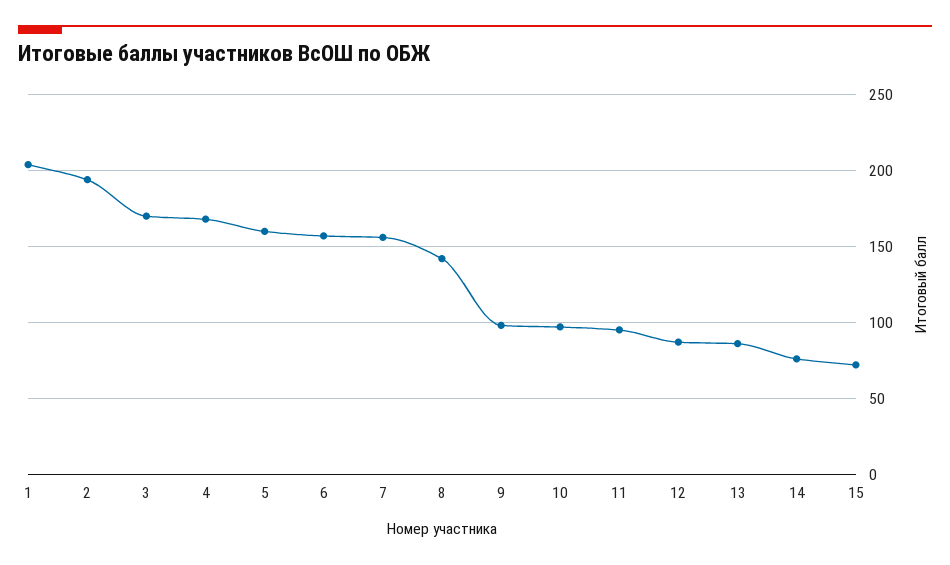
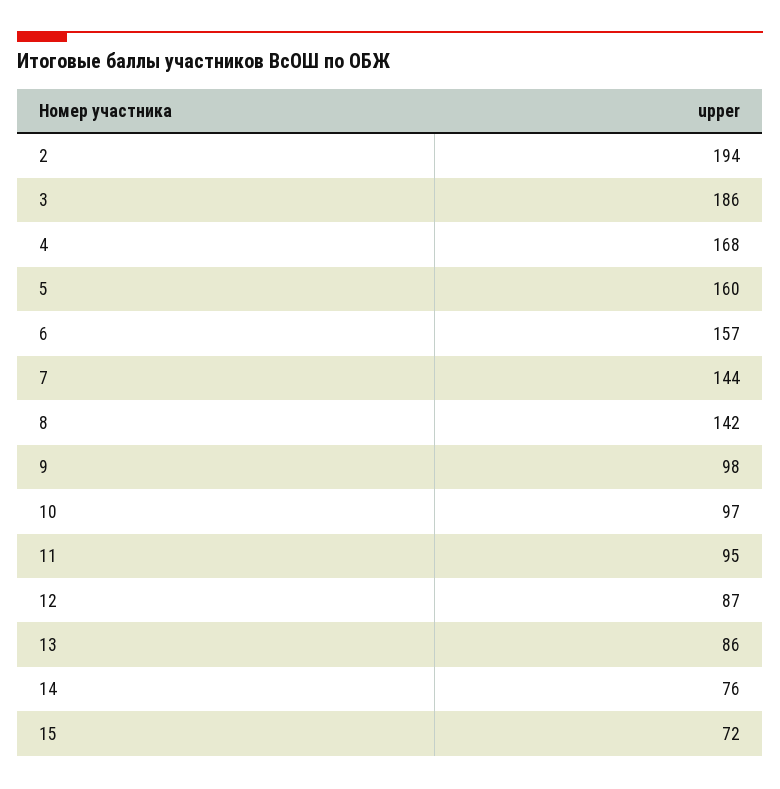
1: 205 -> none
3: 170 -> 186
7: 155 -> 144

